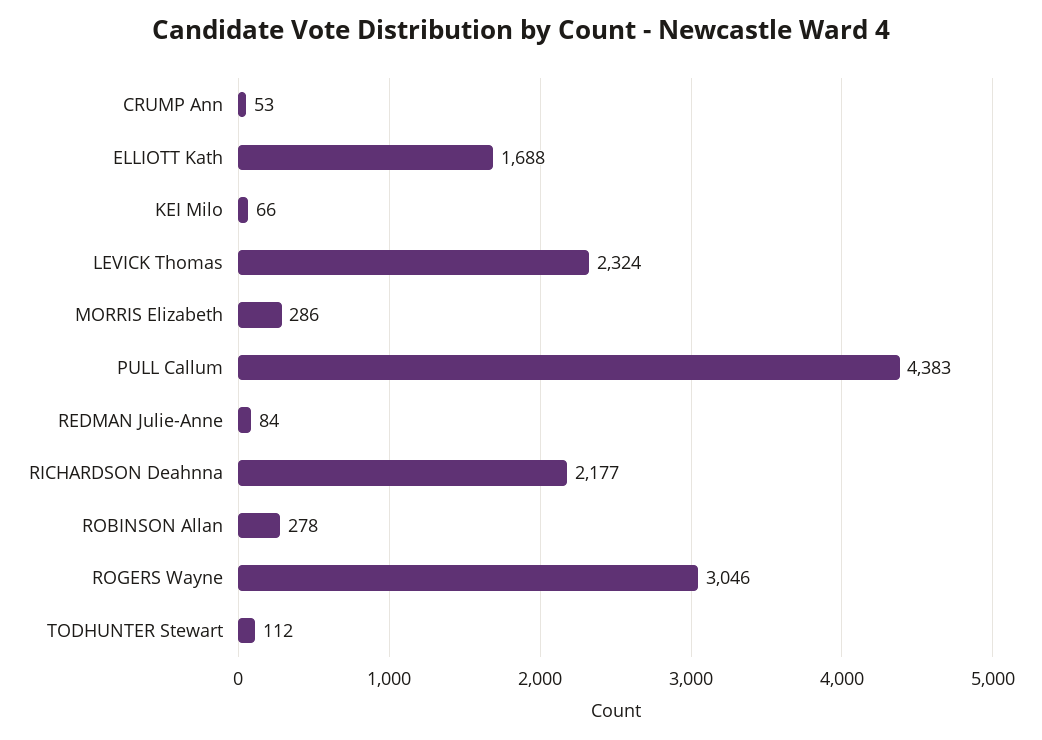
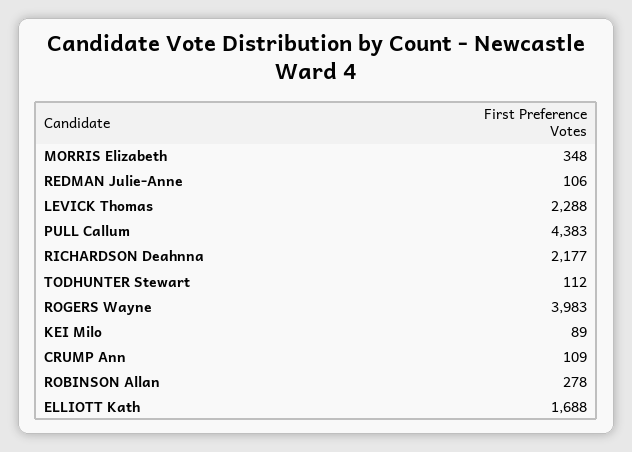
CRUMP Ann: 53 -> 109
KEI Milo: 66 -> 89
LEVICK Thomas: 2324 -> 2288
MORRIS Elizabeth: 286 -> 348
REDMAN Julie-Anne: 84 -> 106
ROGERS Wayne: 3046 -> 3983

